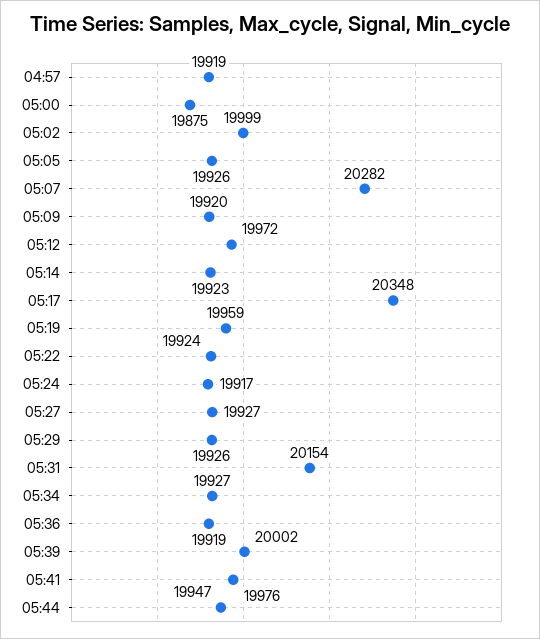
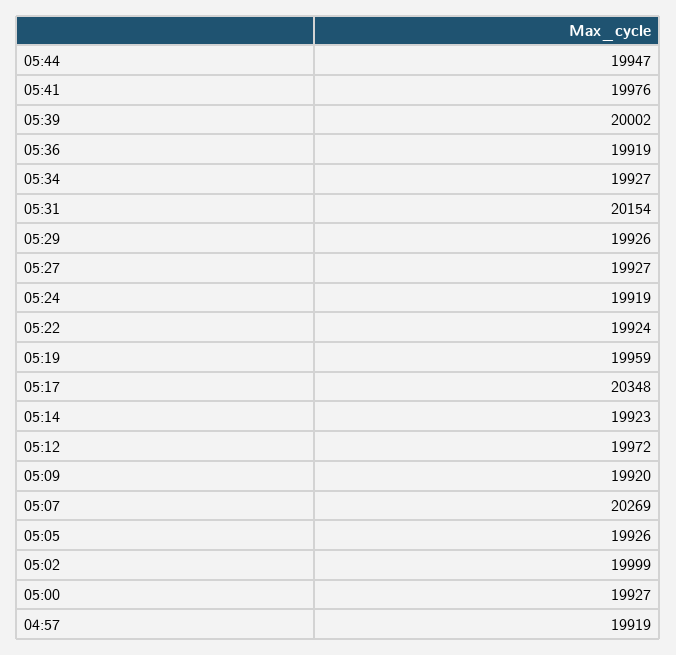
05:00: 19875 -> 19927
05:07: 20282 -> 20269
05:24: 19917 -> 19919

